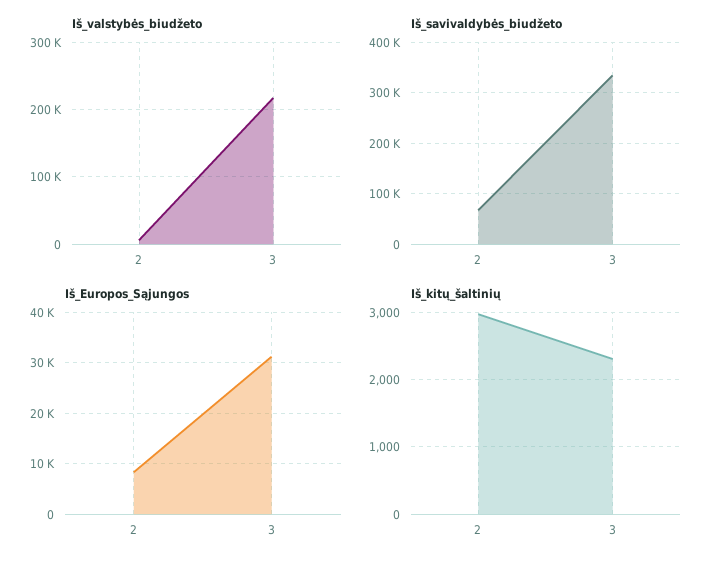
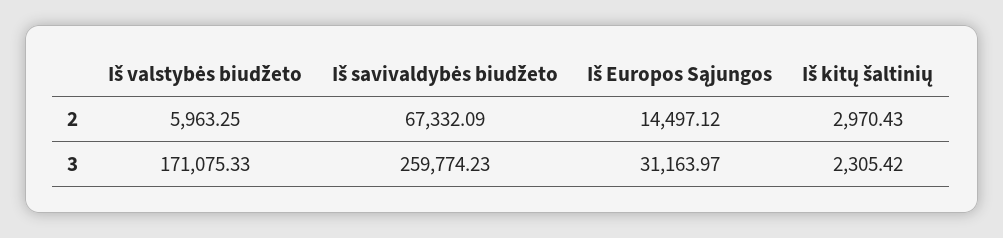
Iš_valstybės_biudžeto, 3: 220000 -> 171075.33
Iš_savivaldybės_biudžeto, 3: 340000 -> 259774.23
Iš_Europos_Sąjungos, 2: 8000 -> 14497.12

